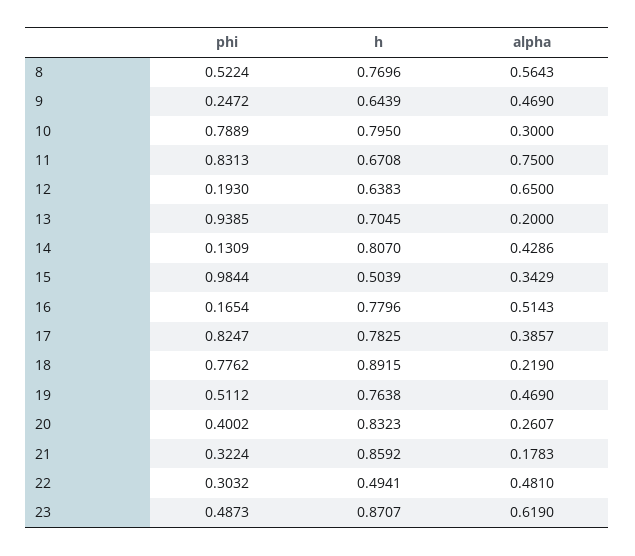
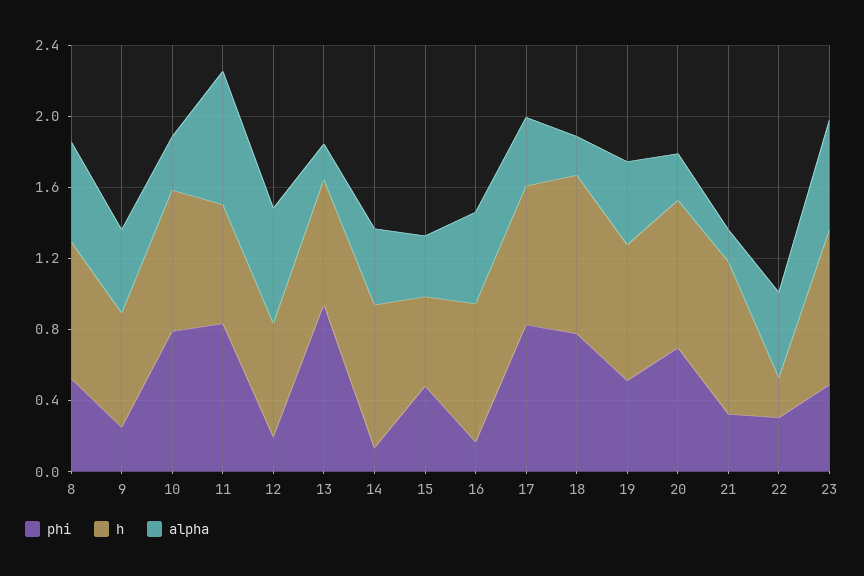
phi, 15: 0.9844 -> 0.5
phi, 20: 0.4002 -> 0.7
h, 22: 0.4941 -> 0.2

